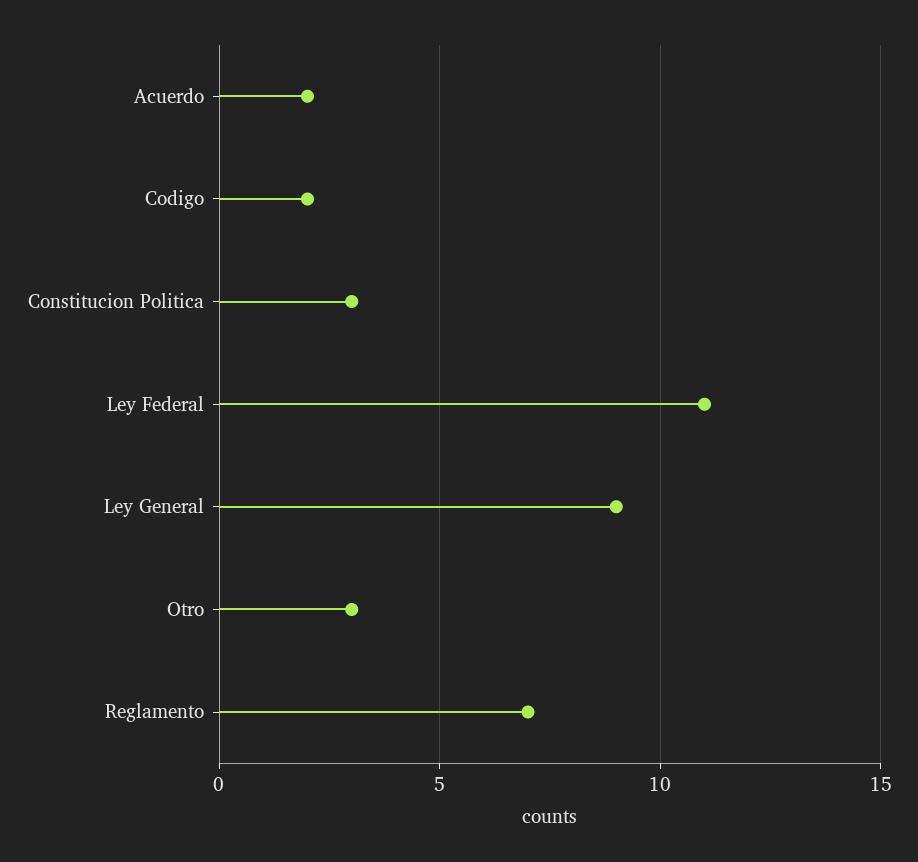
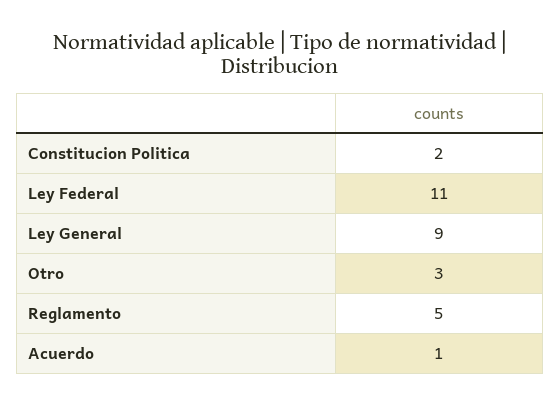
Acuerdo: 2 -> 1
Codigo: 2 -> none
Constitucion Politica: 3 -> 2
Reglamento: 7 -> 5

